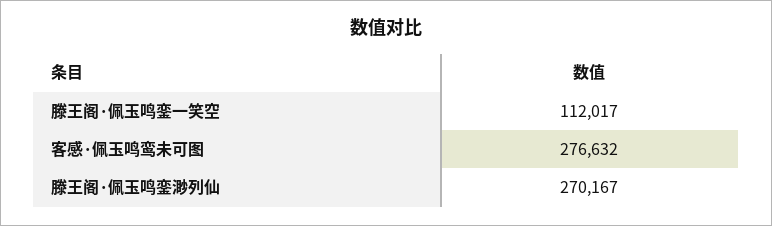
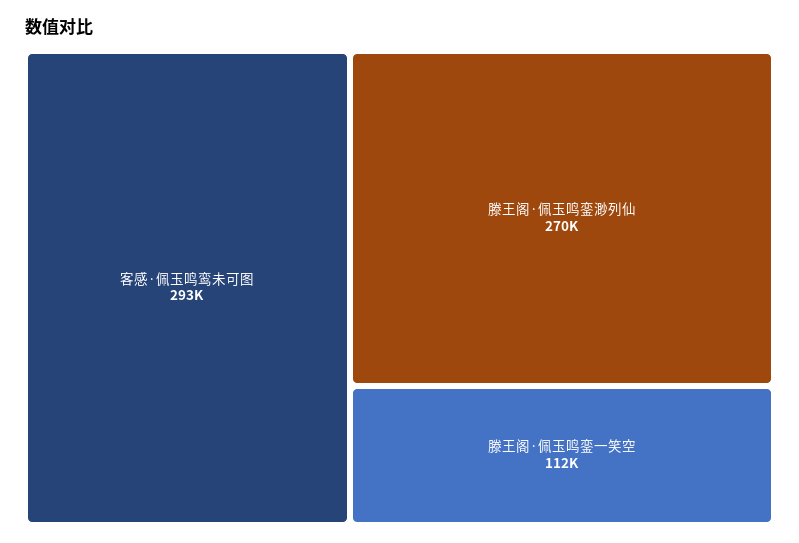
客感·佩玉鸣鸾未可图: 276632 -> 293000

